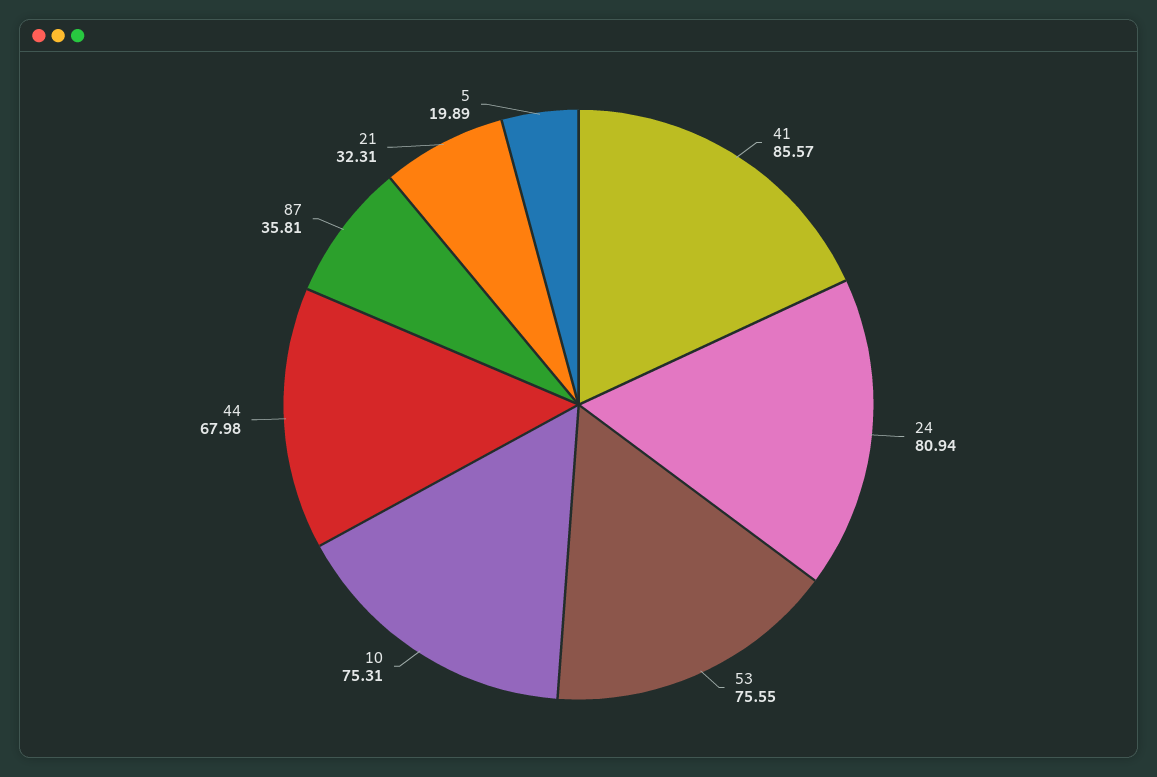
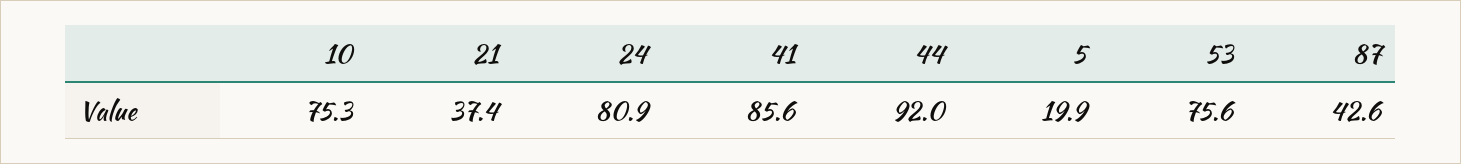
44: 67.98 -> 92
87: 35.81 -> 42.6
21: 32.31 -> 37.4

